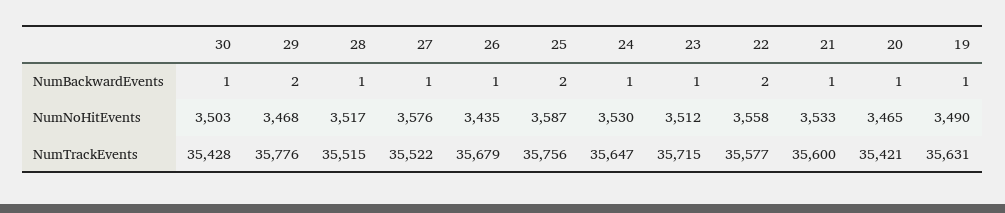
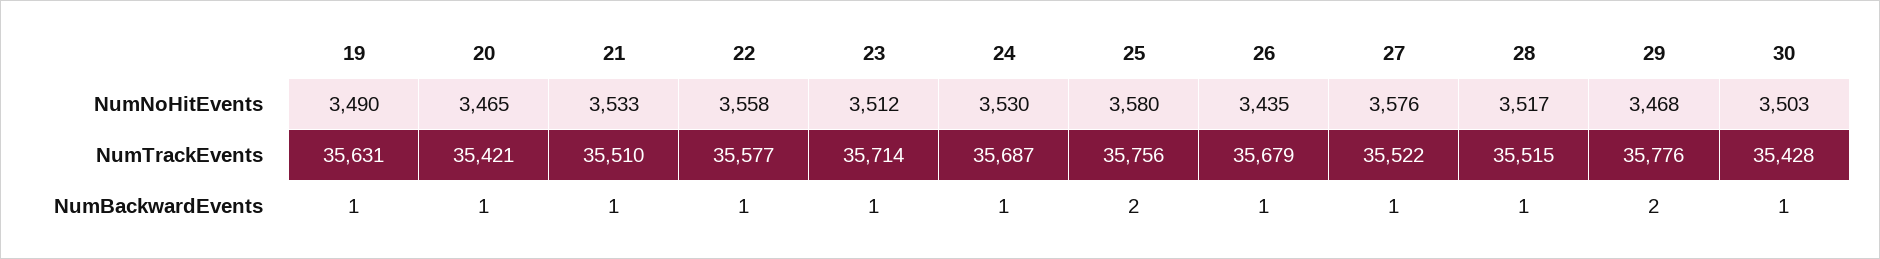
22, NumBackwardEvents: 2 -> 1
25, NumNoHitEvents: 3587 -> 3580
24, NumTrackEvents: 35647 -> 35687
23, NumTrackEvents: 35715 -> 35714
21, NumTrackEvents: 35600 -> 35510

